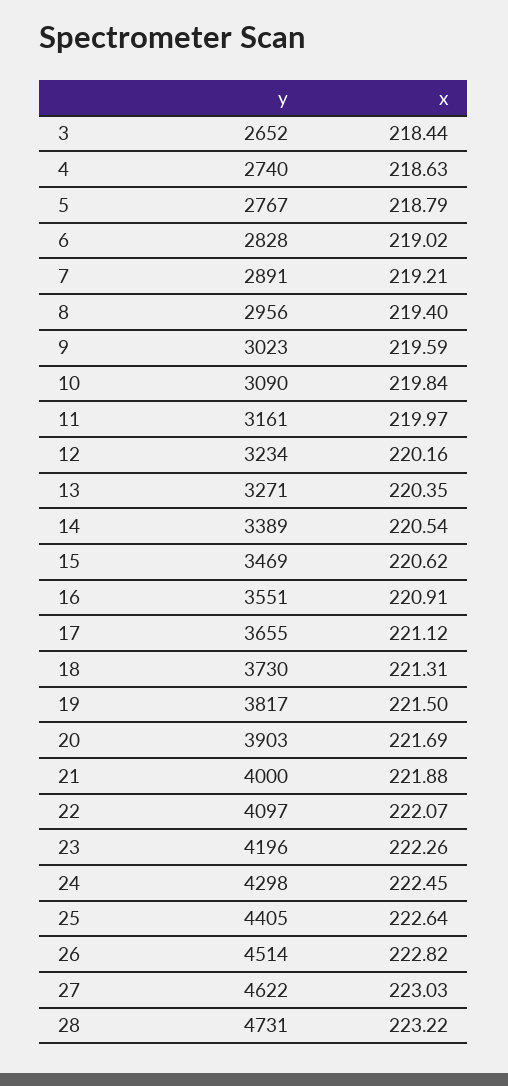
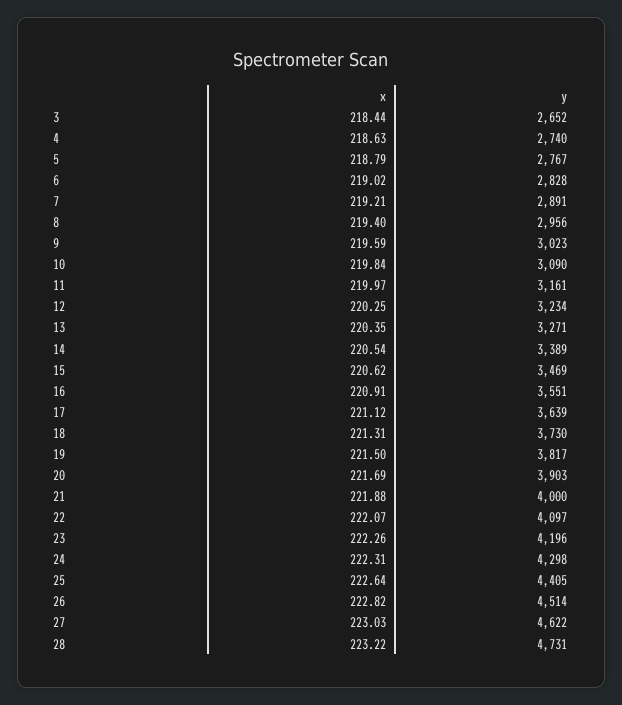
x, 12: 220.16 -> 220.25
y, 17: 3655 -> 3639
x, 24: 222.45 -> 222.31

